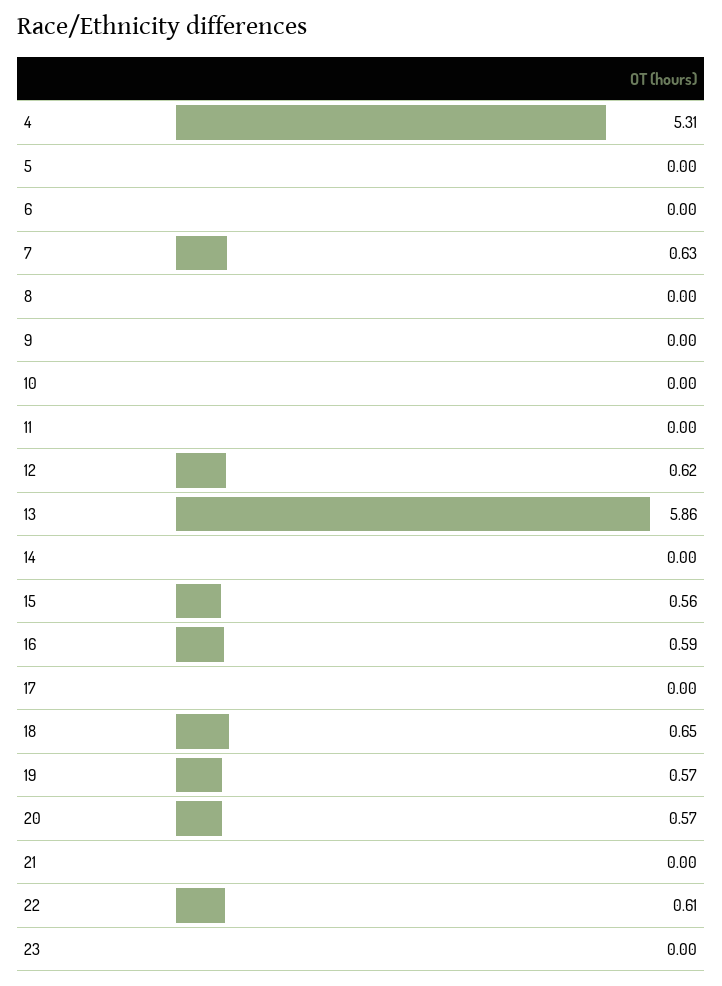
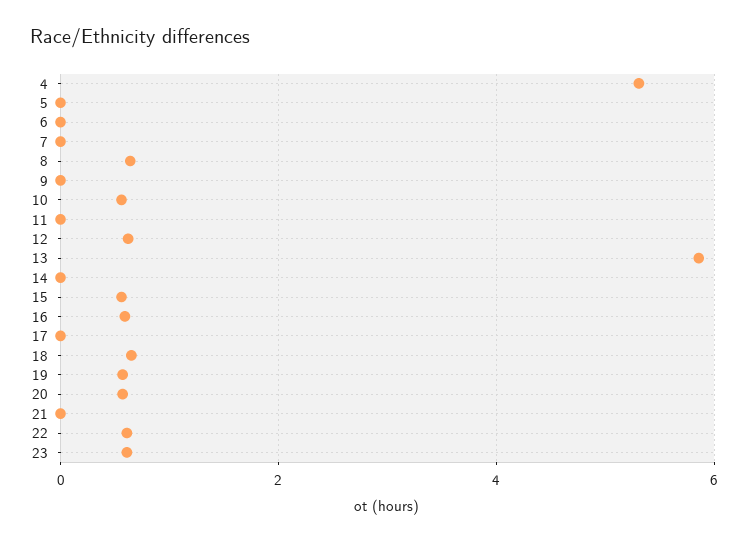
7: 0.63 -> 0
8: 0 -> 0.6
10: 0 -> 0.6
23: 0 -> 0.6

